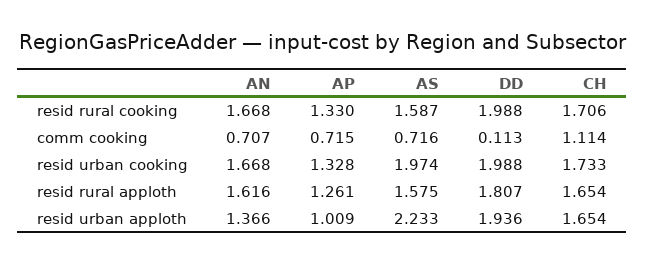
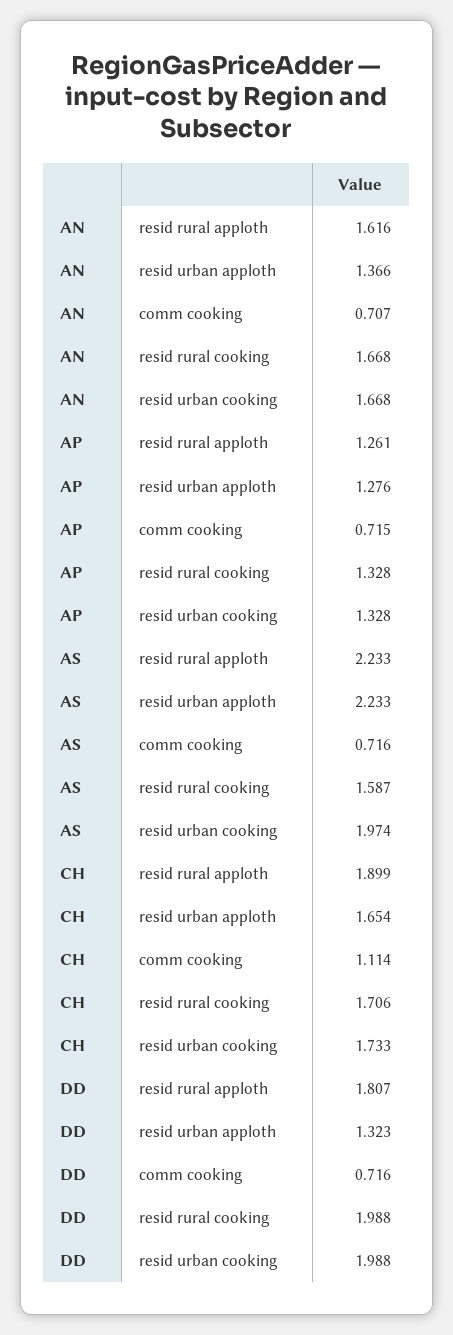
AP, resid rural cooking: 1.33 -> 1.328
DD, comm cooking: 0.113 -> 0.716
AS, resid rural apploth: 1.575 -> 2.233
CH, resid rural apploth: 1.654 -> 1.899
AP, resid urban apploth: 1.009 -> 1.276
DD, resid urban apploth: 1.936 -> 1.323

